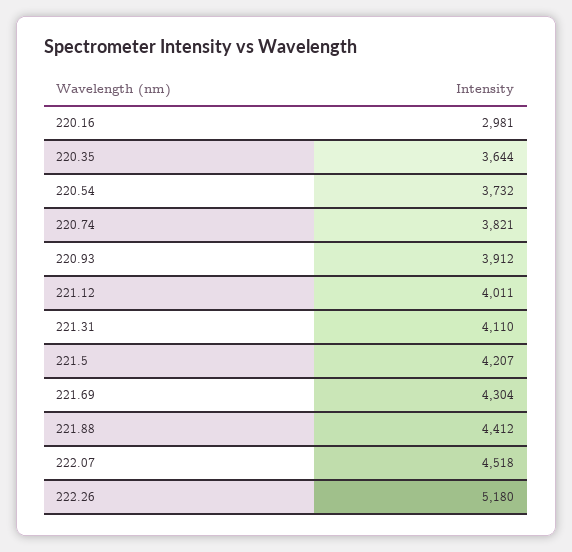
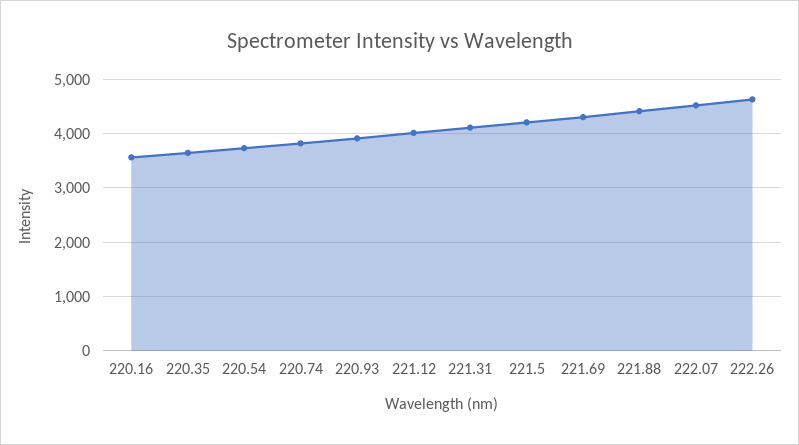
220.16: 2981 -> 3600
222.26: 5180 -> 4600

